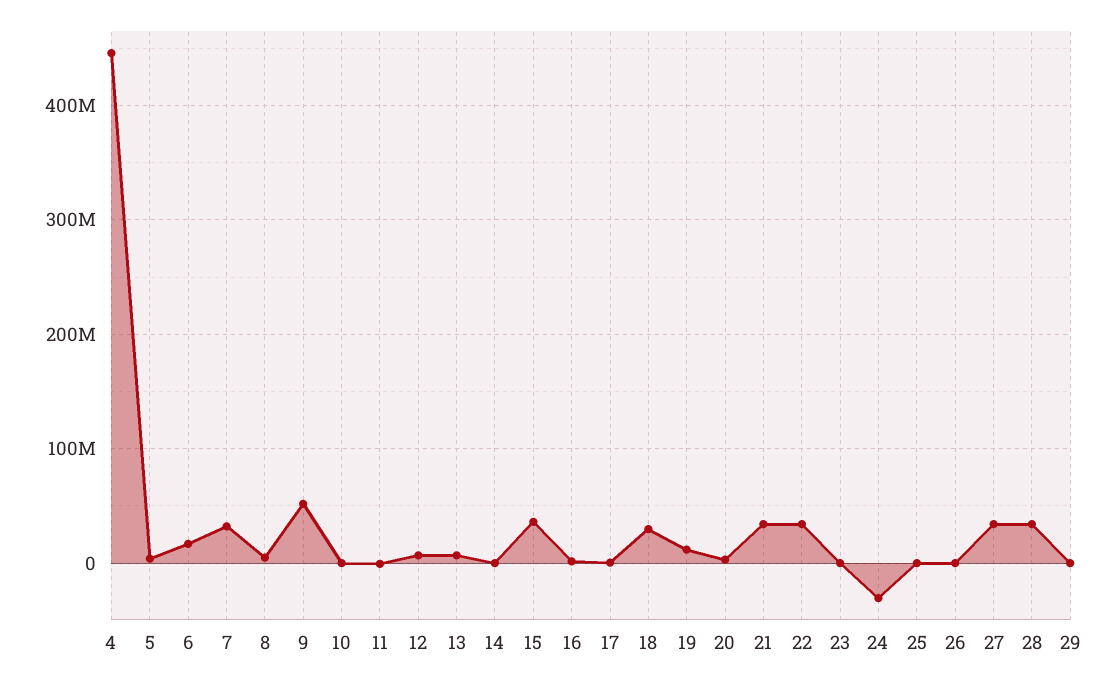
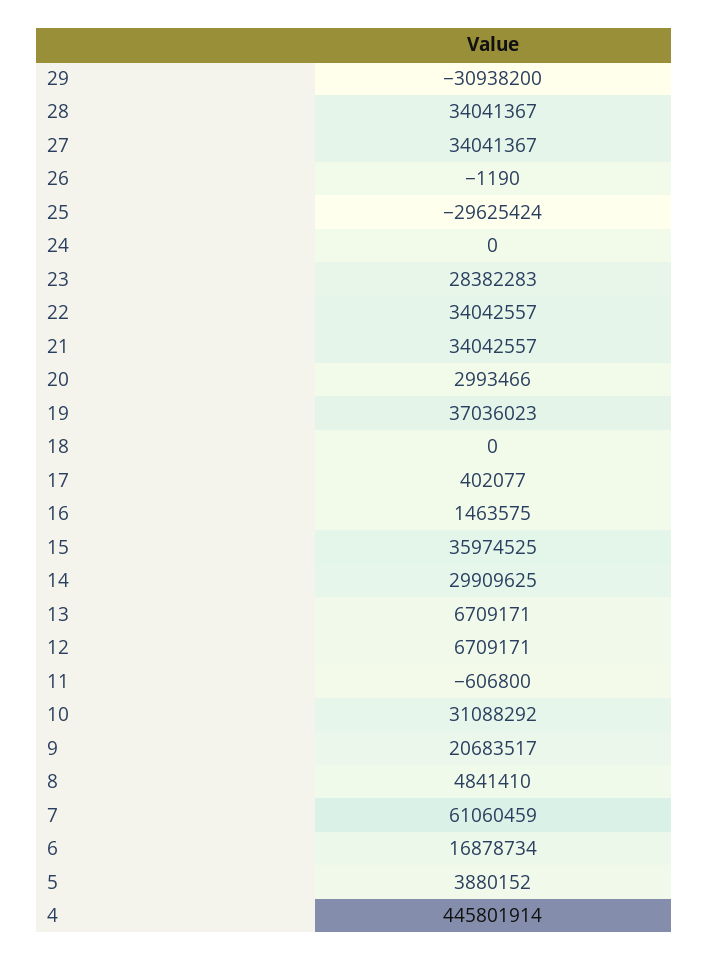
7: 30000000 -> 61060459
9: 50000000 -> 20683517
10: 0 -> 31088292
14: 0 -> 29909625
18: 30000000 -> 0
19: 10000000 -> 37036023
23: 0 -> 28382283
24: -30000000 -> 0
25: 0 -> -29625424
29: 0 -> -30938200

